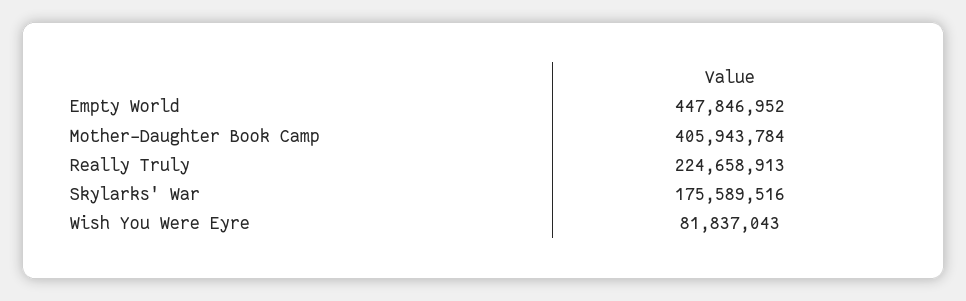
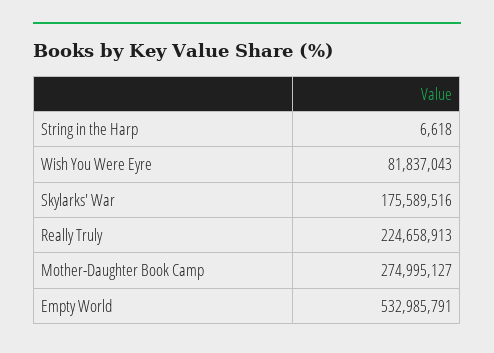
Empty World: 447846952 -> 532985791
Mother-Daughter Book Camp: 405943784 -> 274995127
String in the Harp: none -> 6618

